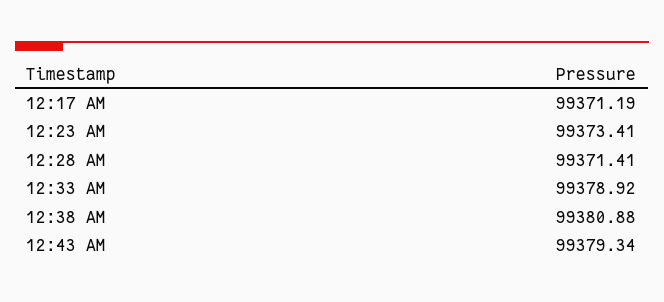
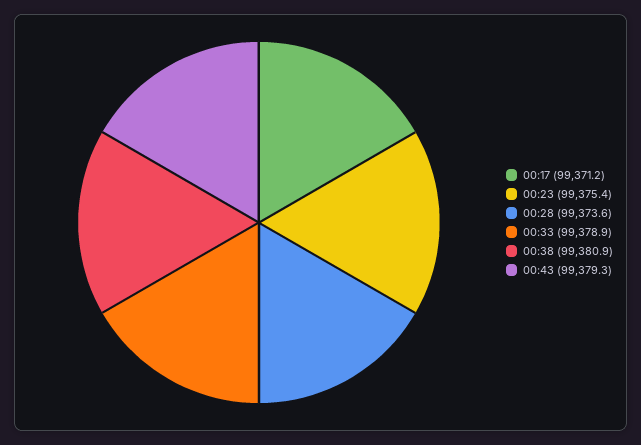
12:23 AM: 99373.41 -> 99375.4
12:28 AM: 99371.41 -> 99373.6

